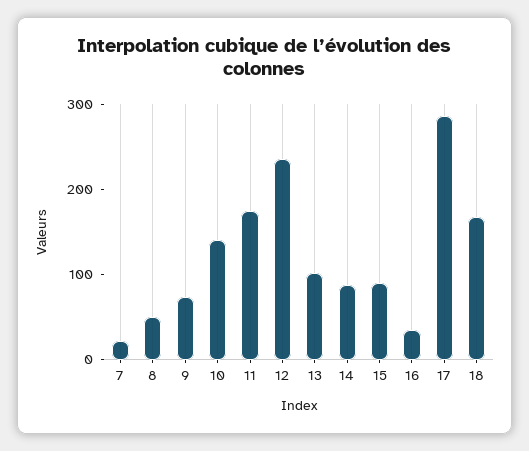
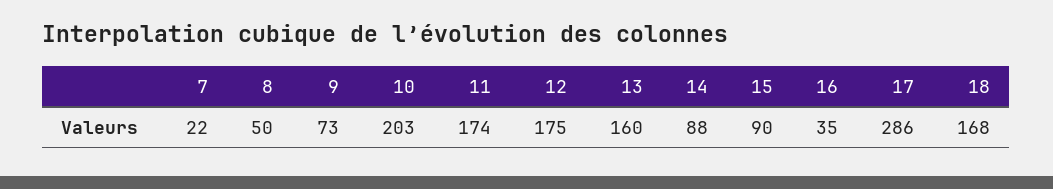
10: 140 -> 203
12: 240 -> 175
13: 100 -> 160

